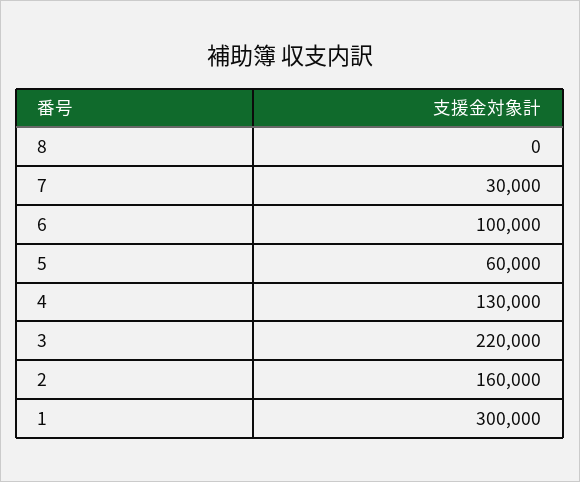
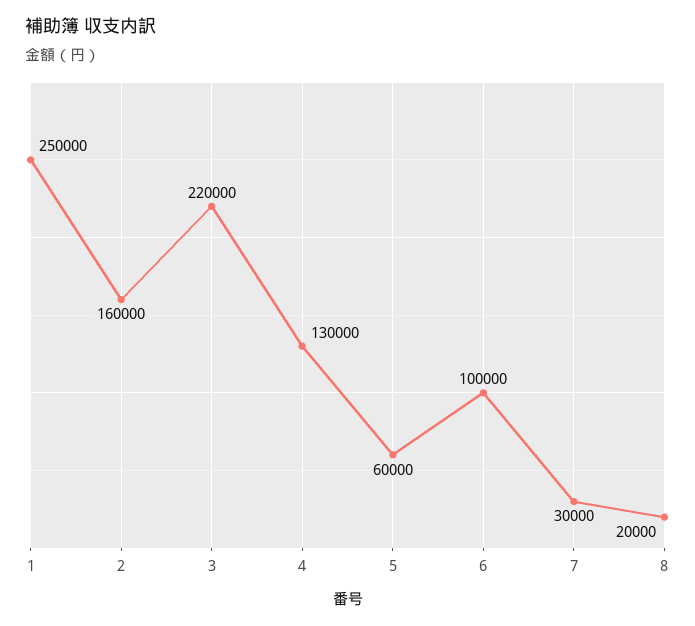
8: 0 -> 20000
1: 300000 -> 250000

